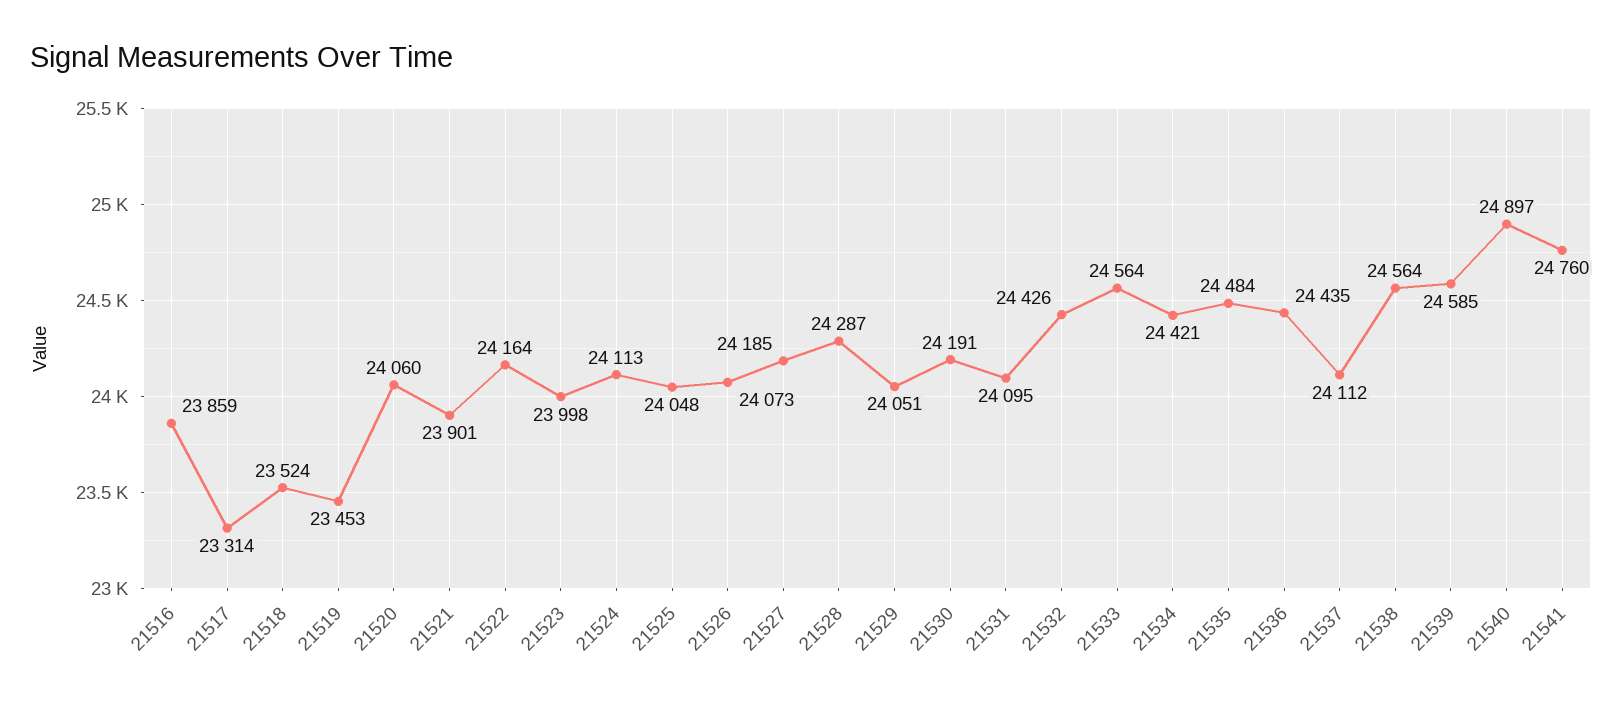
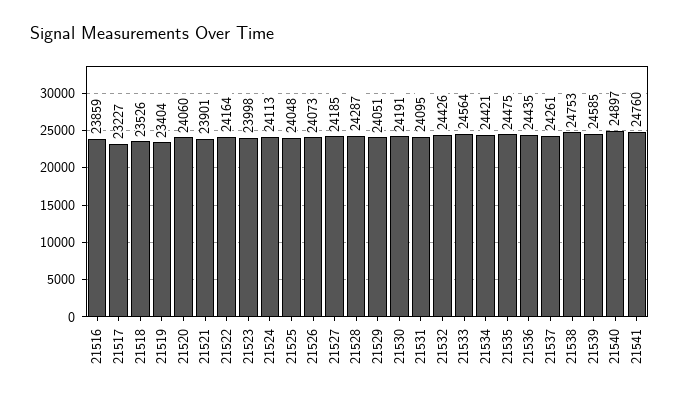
21517: 23314 -> 23227
21518: 23524 -> 23526
21519: 23453 -> 23404
21535: 24484 -> 24475
21537: 24112 -> 24261
21538: 24564 -> 24753

